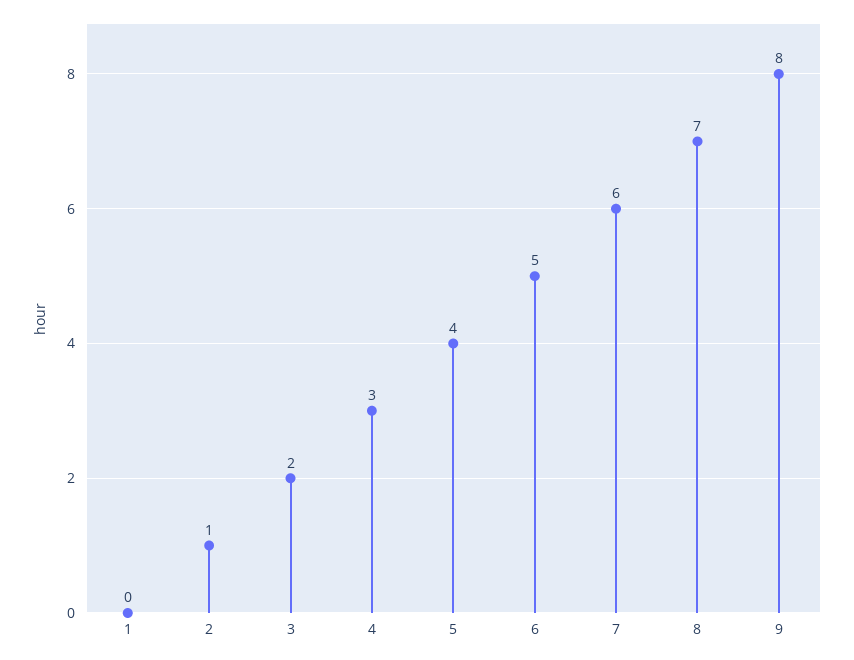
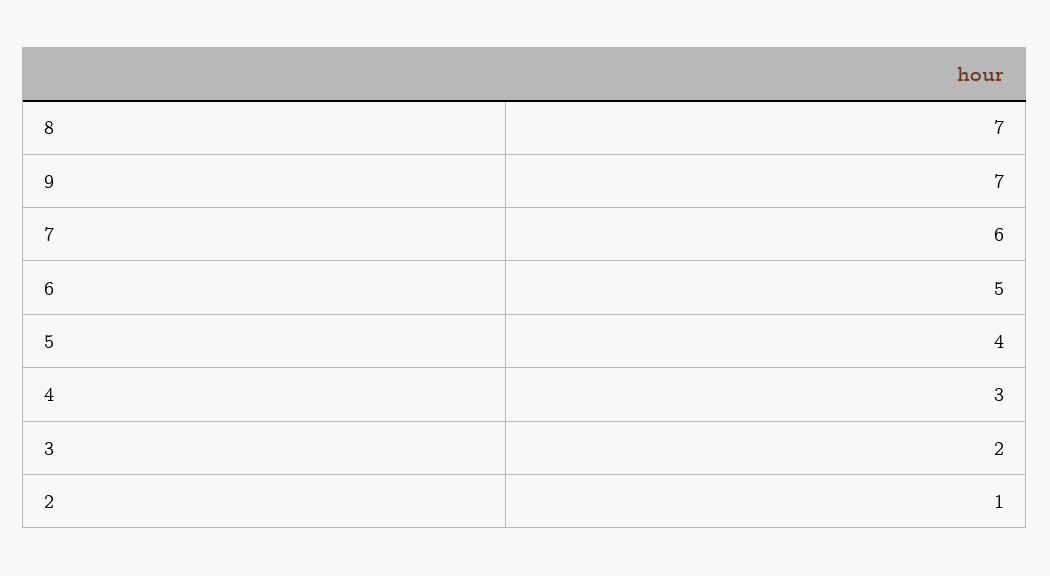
1: 0 -> none
9: 8 -> 7

